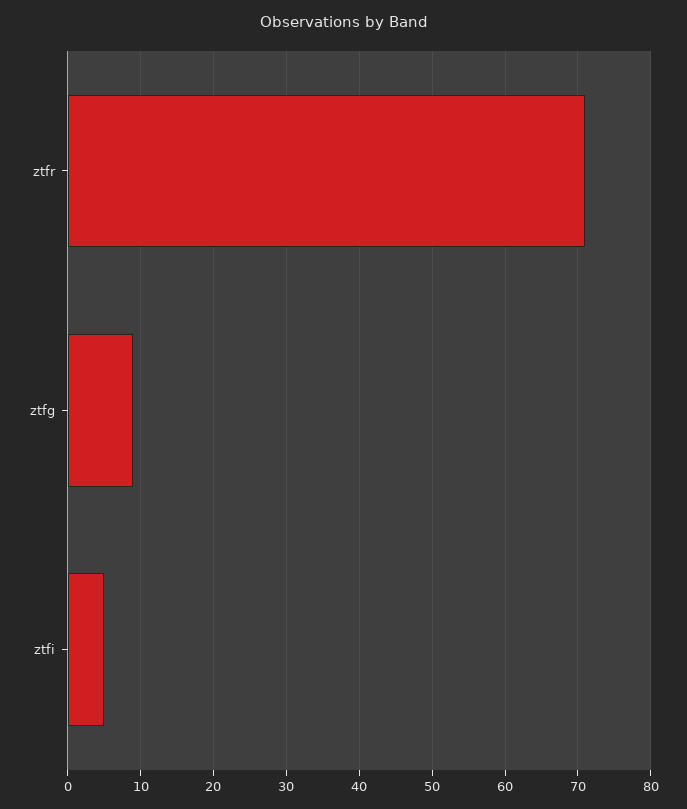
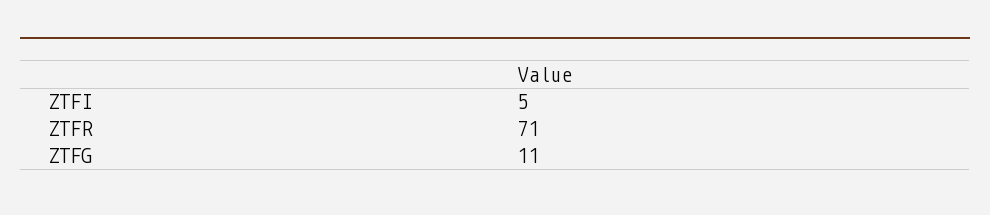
ztfg: 9 -> 11

